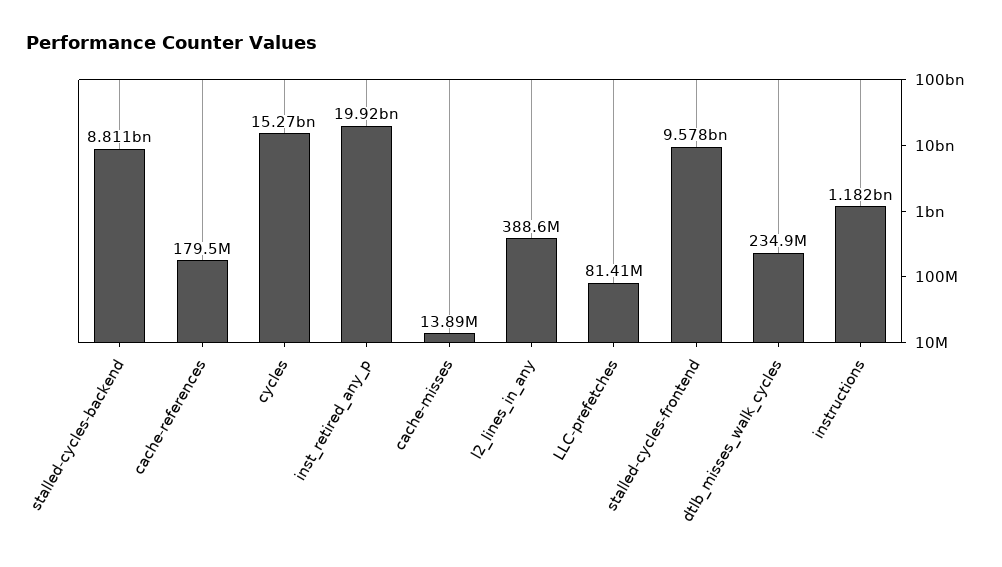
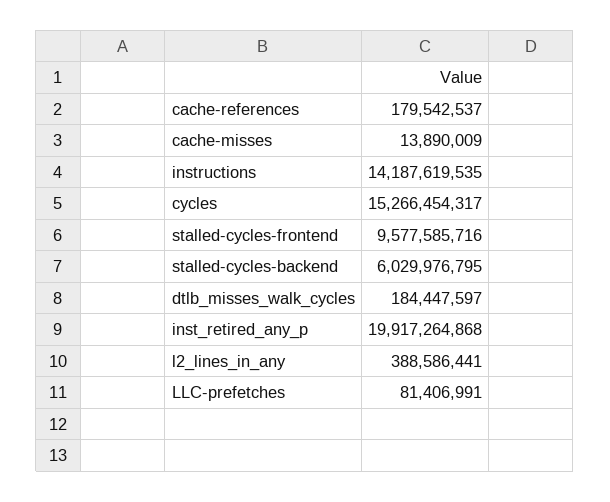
stalled-cycles-backend: 8811000000 -> 6029976795
dtlb_misses_walk_cycles: 234900000 -> 184447597
instructions: 1182000000 -> 14187619535

